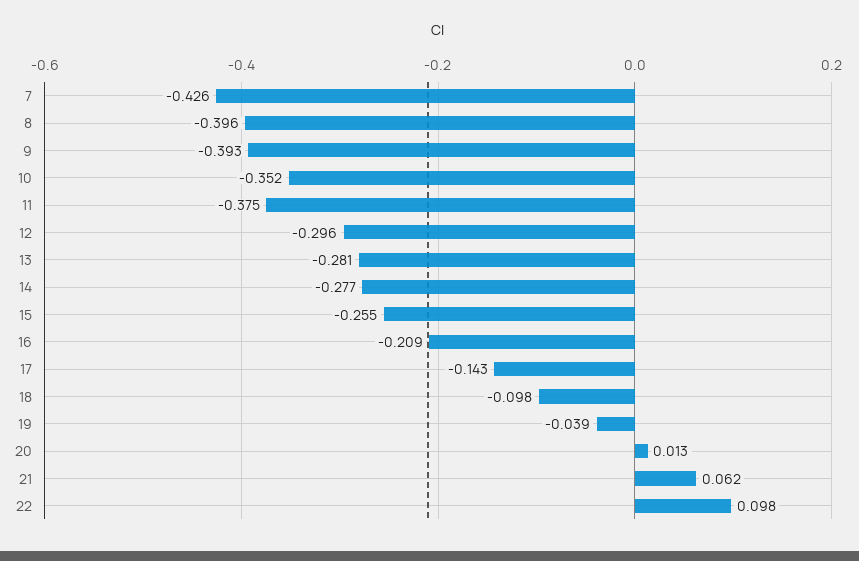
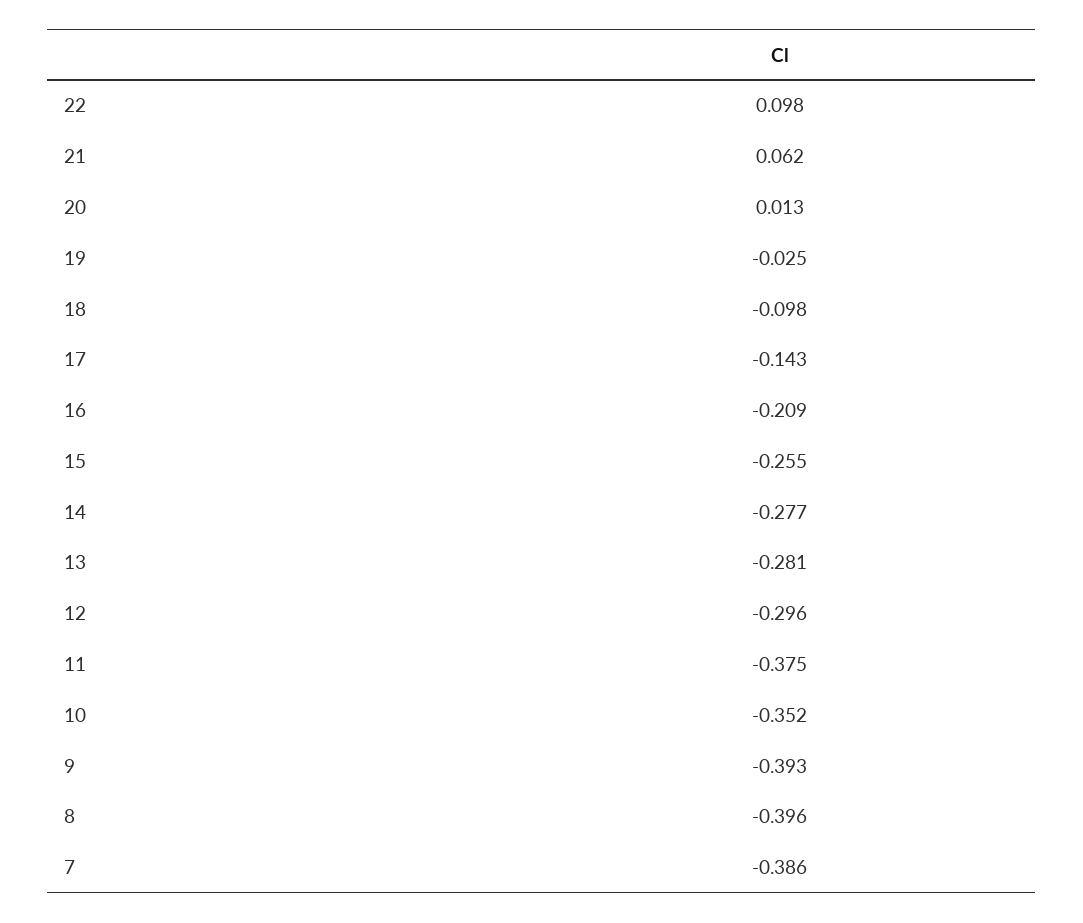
7: -0.426 -> -0.386
19: -0.039 -> -0.025

